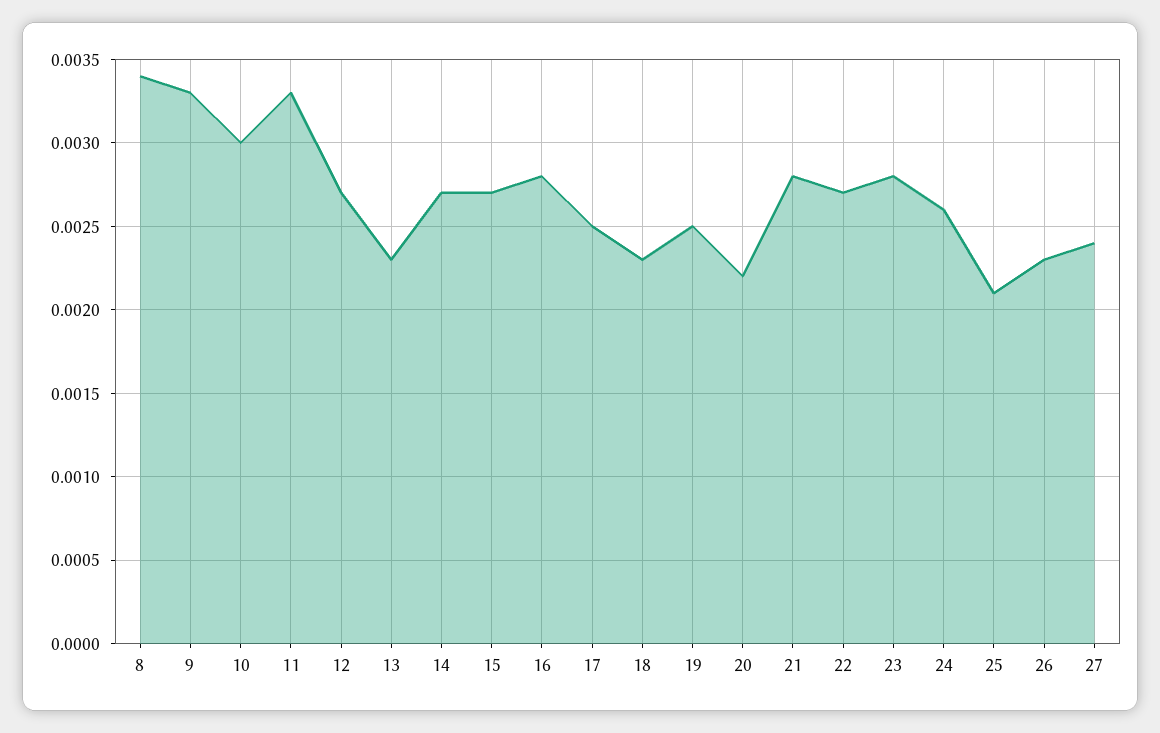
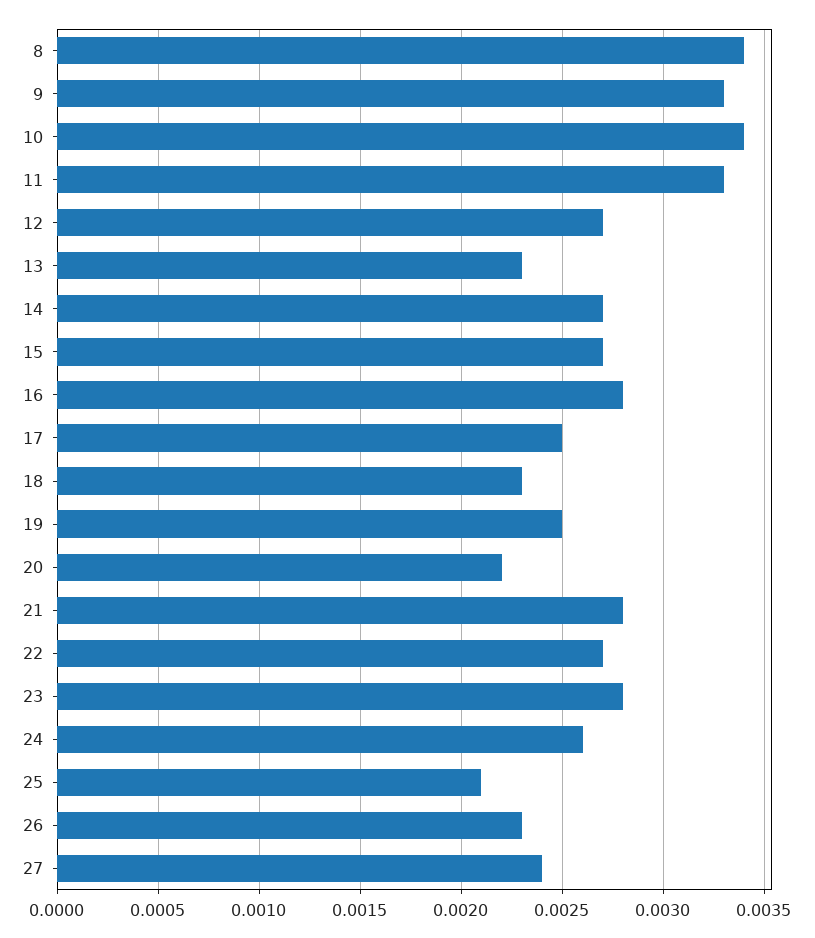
10: 0.003 -> 0.0034

